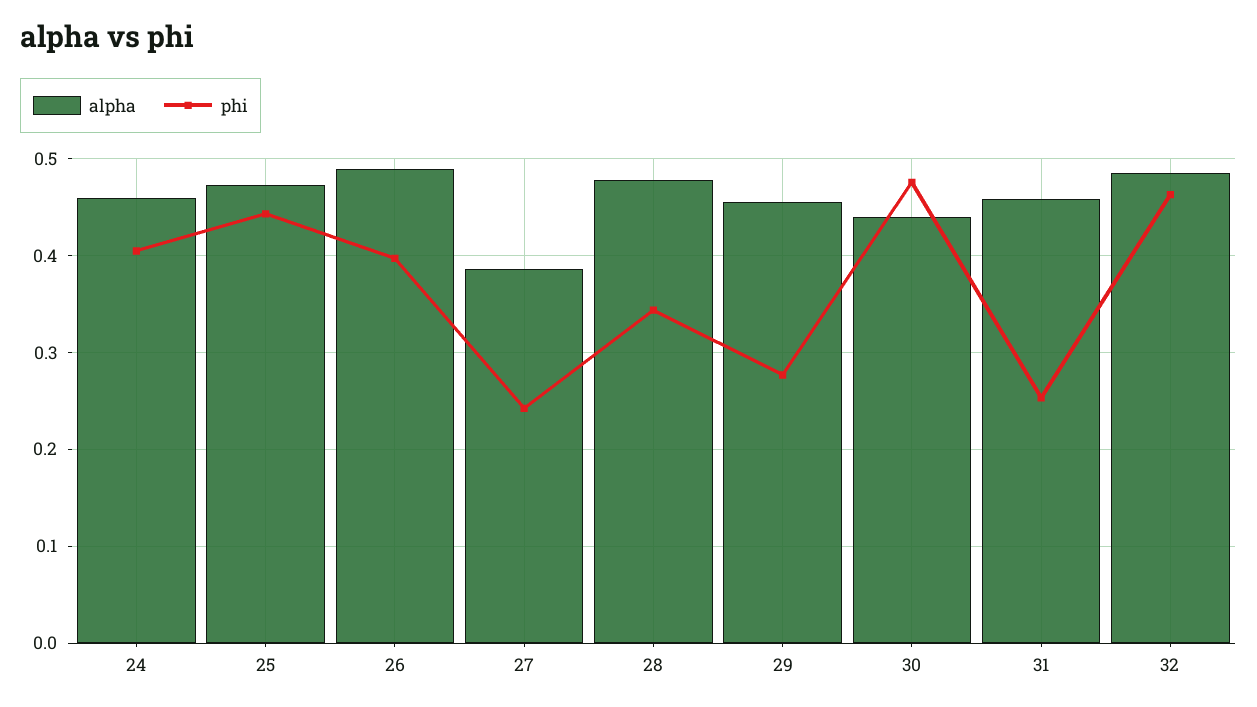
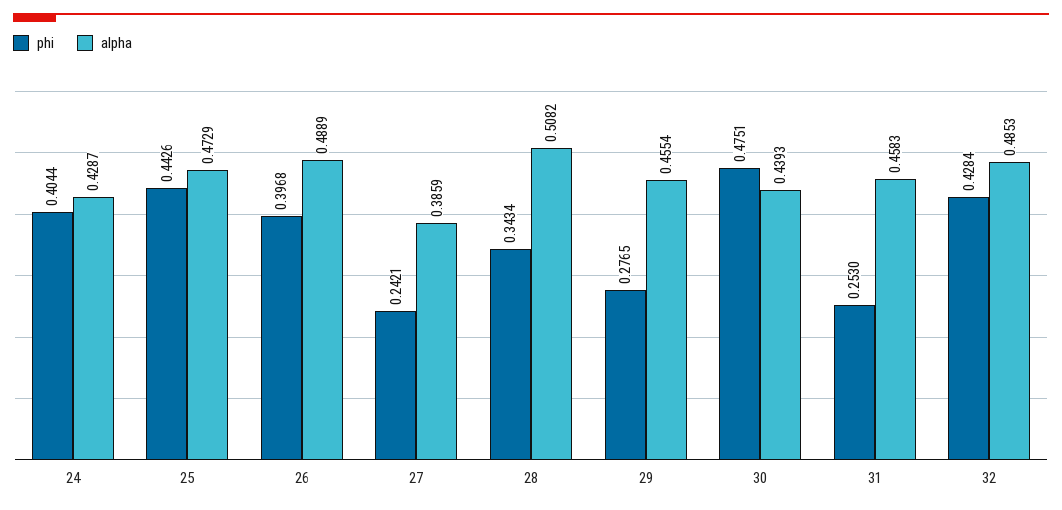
alpha, 24: 0.46 -> 0.4287
alpha, 28: 0.48 -> 0.5082
phi, 32: 0.46 -> 0.4284

